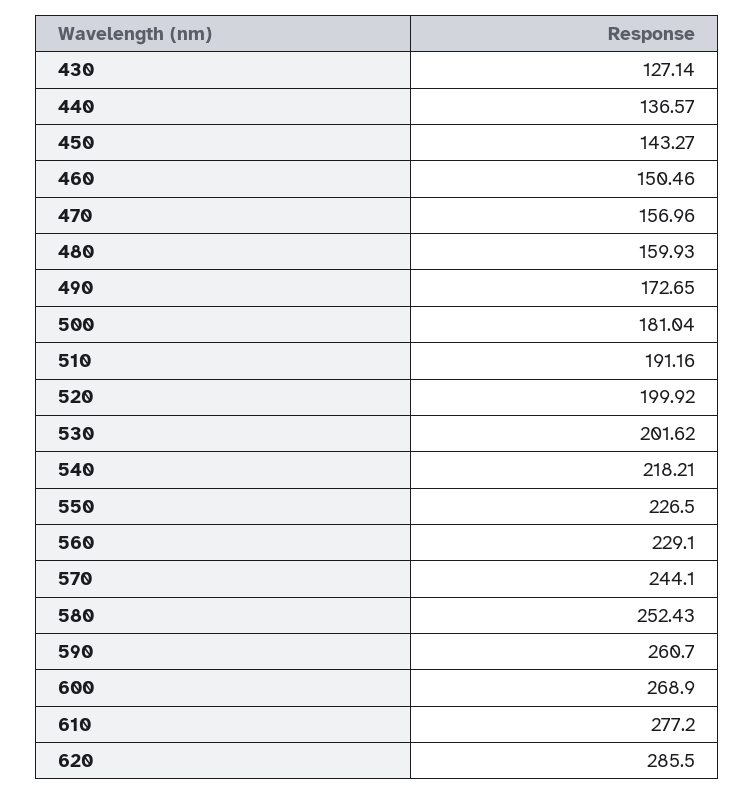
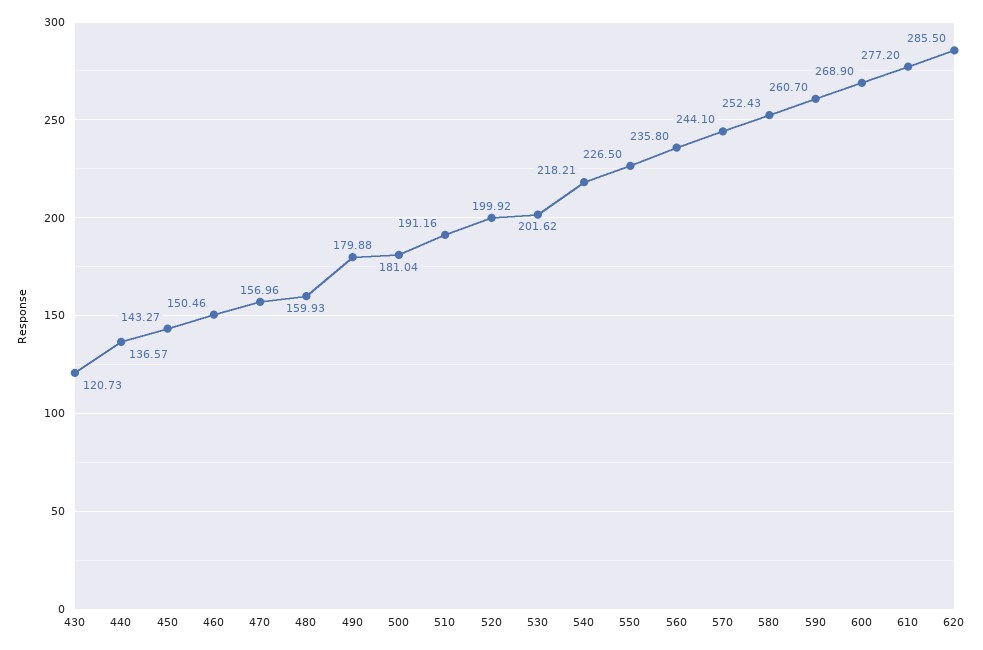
430: 127.14 -> 120.73
490: 172.65 -> 179.88
560: 229.1 -> 235.8

